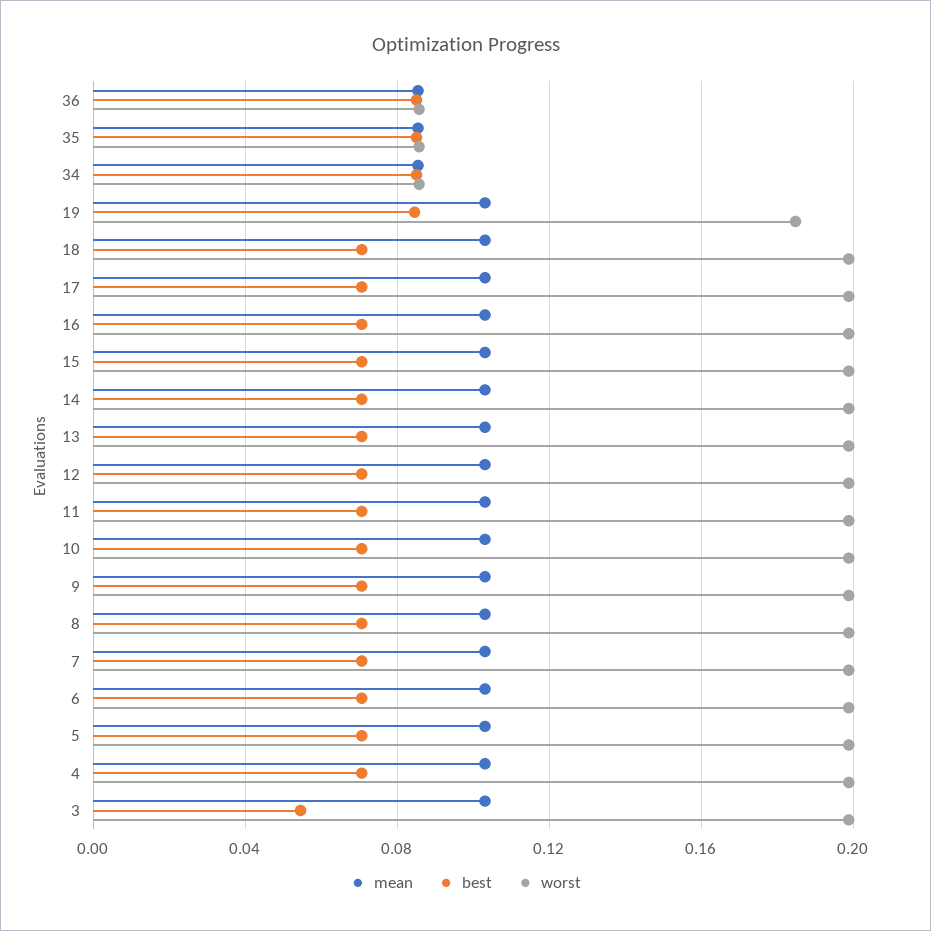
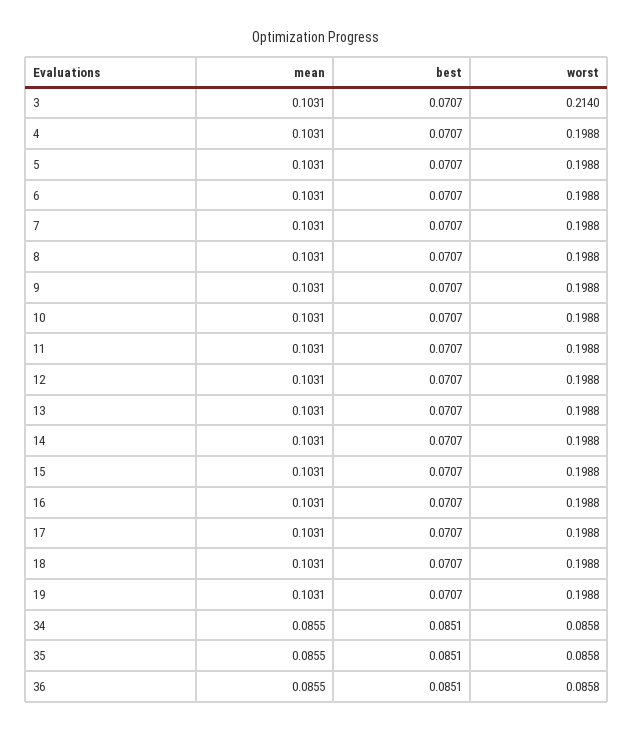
best, 19: 0.085 -> 0.0707
worst, 19: 0.185 -> 0.1988
best, 3: 0.055 -> 0.0707
worst, 3: 0.2 -> 0.214

